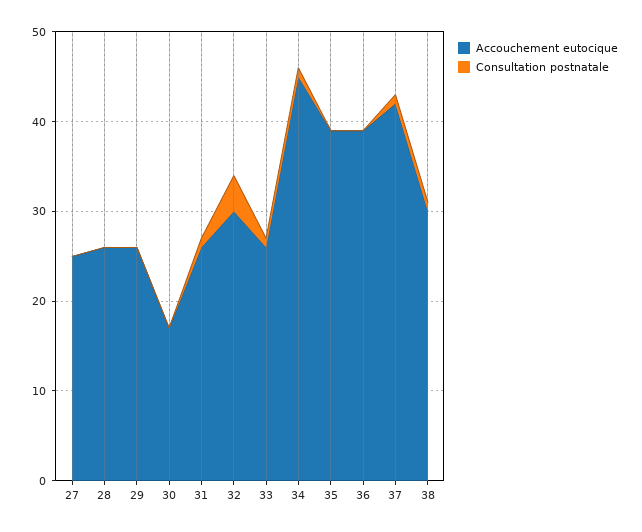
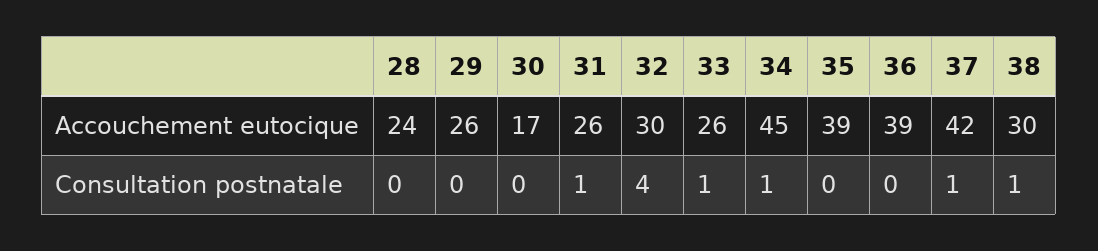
Accouchement eutocique, 27: 25 -> none
Consultation postnatale, 27: 0 -> none
Accouchement eutocique, 28: 26 -> 24

